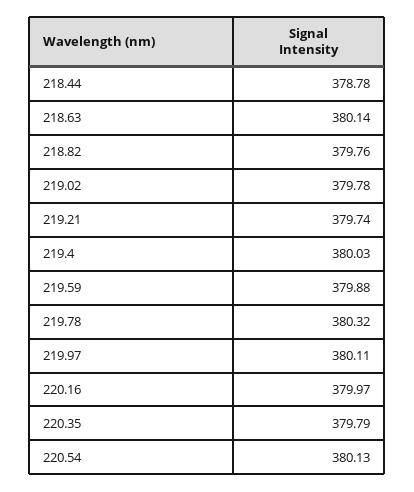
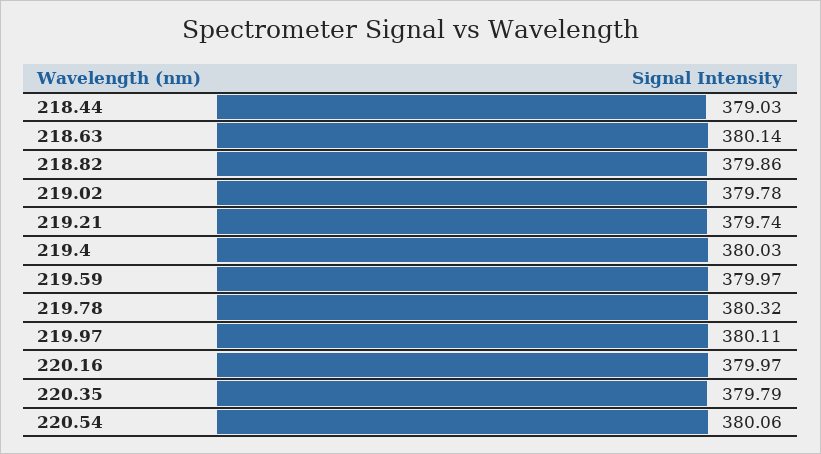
218.44: 378.78 -> 379.03
218.82: 379.76 -> 379.86
219.59: 379.88 -> 379.97
220.54: 380.13 -> 380.06

